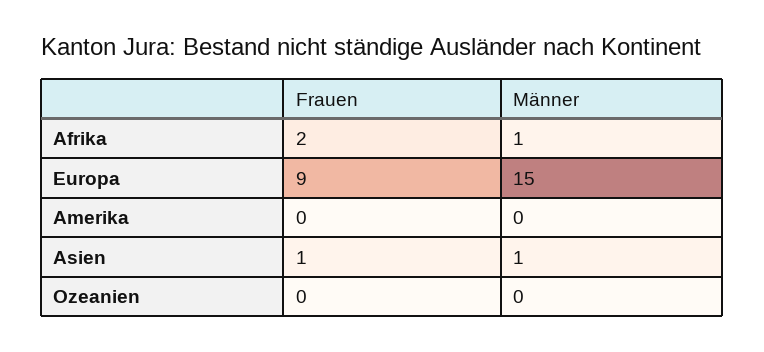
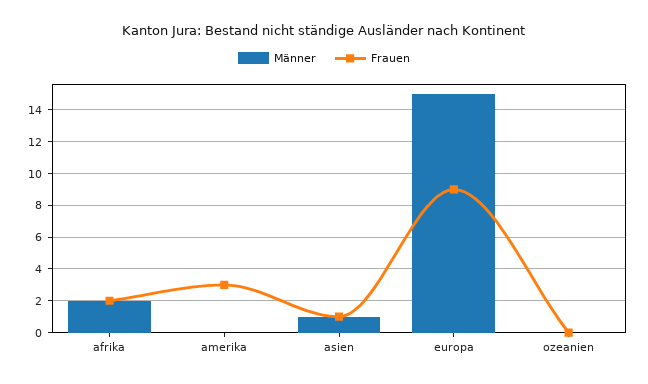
Männer, Afrika: 1 -> 2
Frauen, Amerika: 0 -> 3

